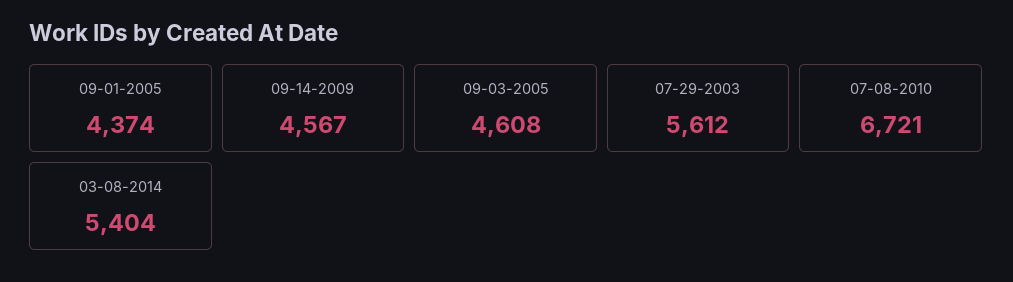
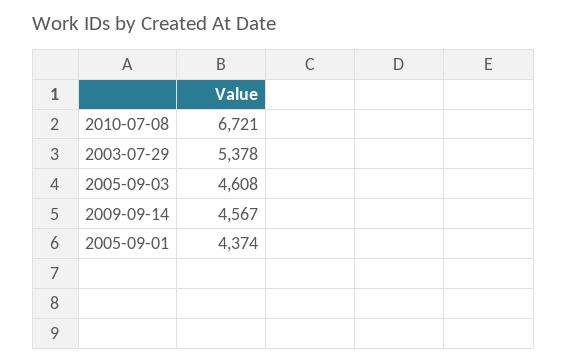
07-29-2003: 5612 -> 5378
03-08-2014: 5404 -> none

